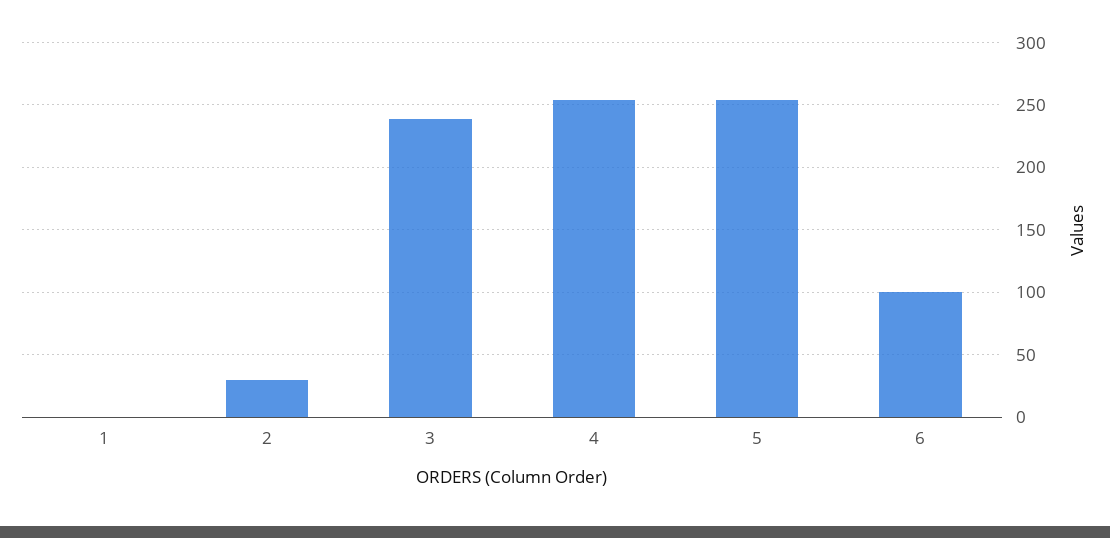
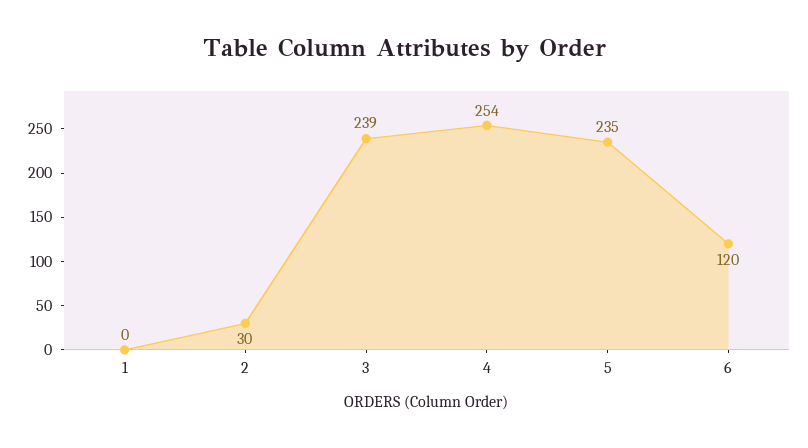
5: 255 -> 235
6: 100 -> 120

